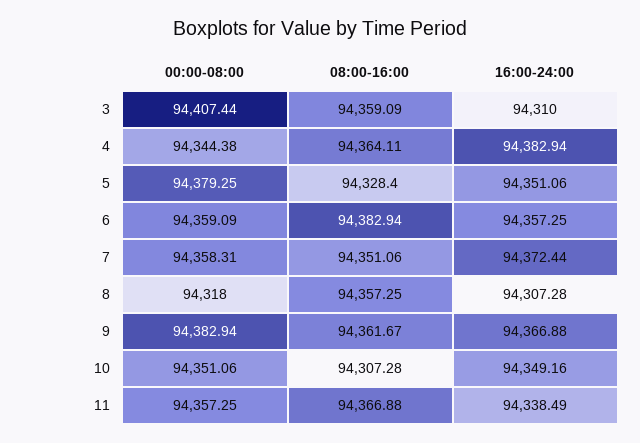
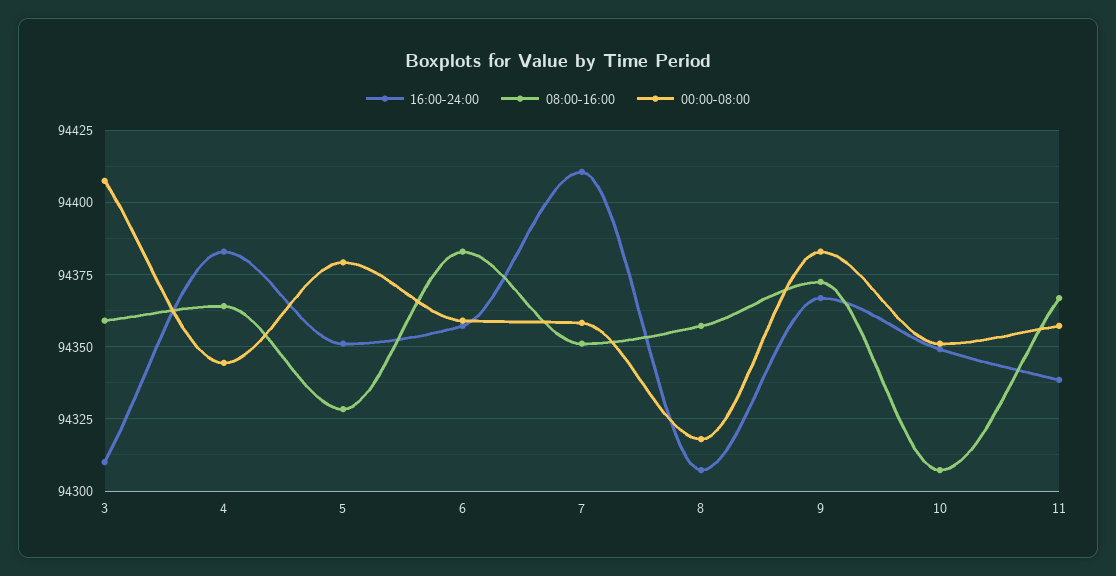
16:00-24:00, 7: 94372.44 -> 94410
08:00-16:00, 9: 94361.67 -> 94372.5

